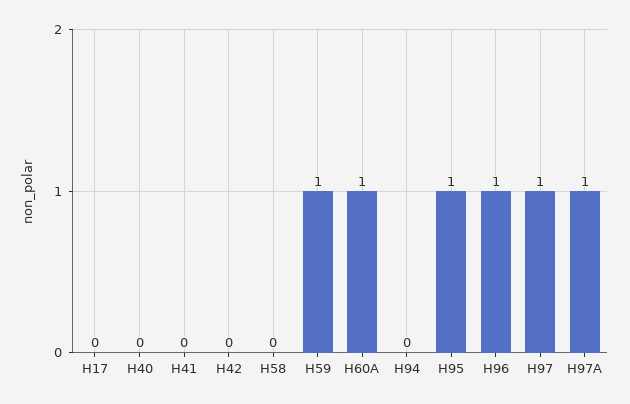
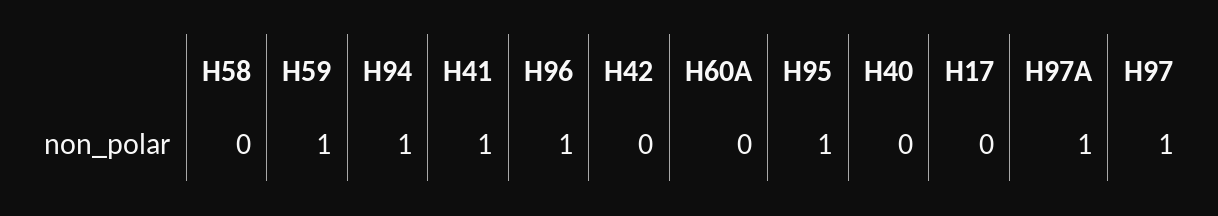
H41: 0 -> 1
H60A: 1 -> 0
H94: 0 -> 1

